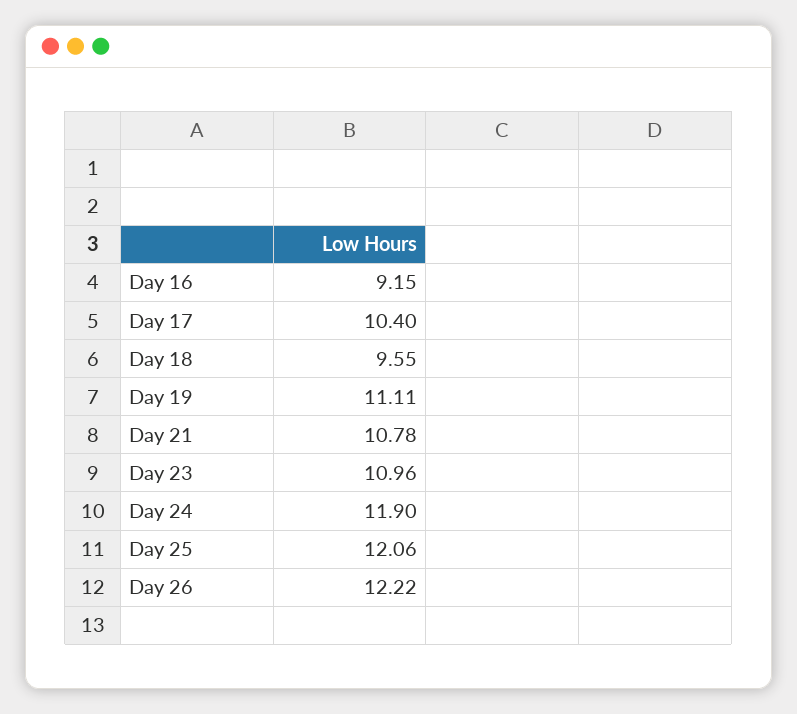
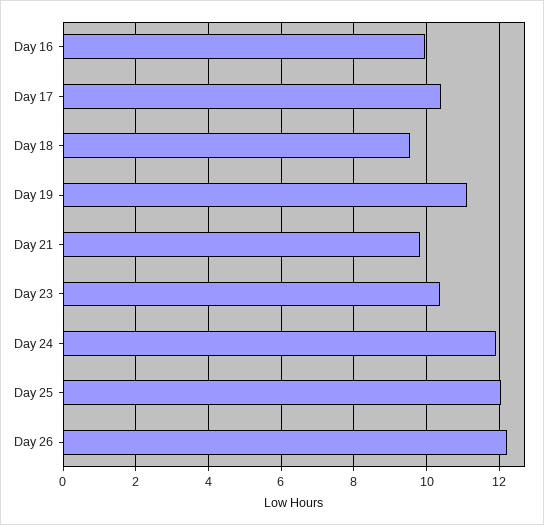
Day 16: 9.15 -> 10
Day 21: 10.78 -> 9.8
Day 23: 10.96 -> 10.4

